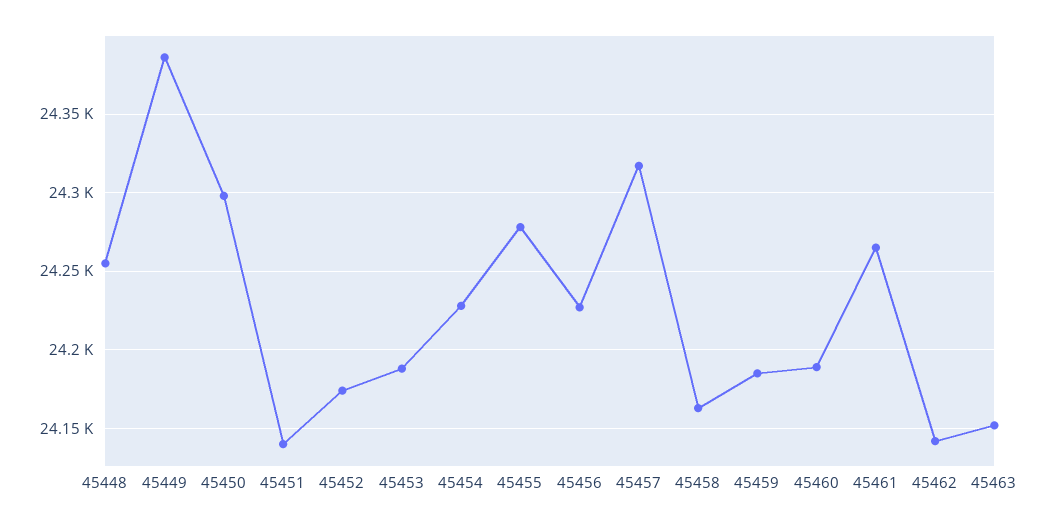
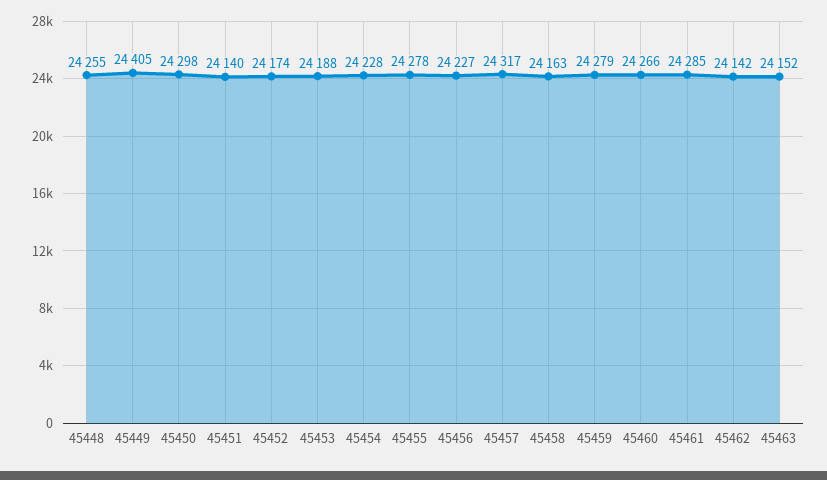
45449: 24385 -> 24405
45459: 24185 -> 24279
45460: 24190 -> 24266
45461: 24265 -> 24285

